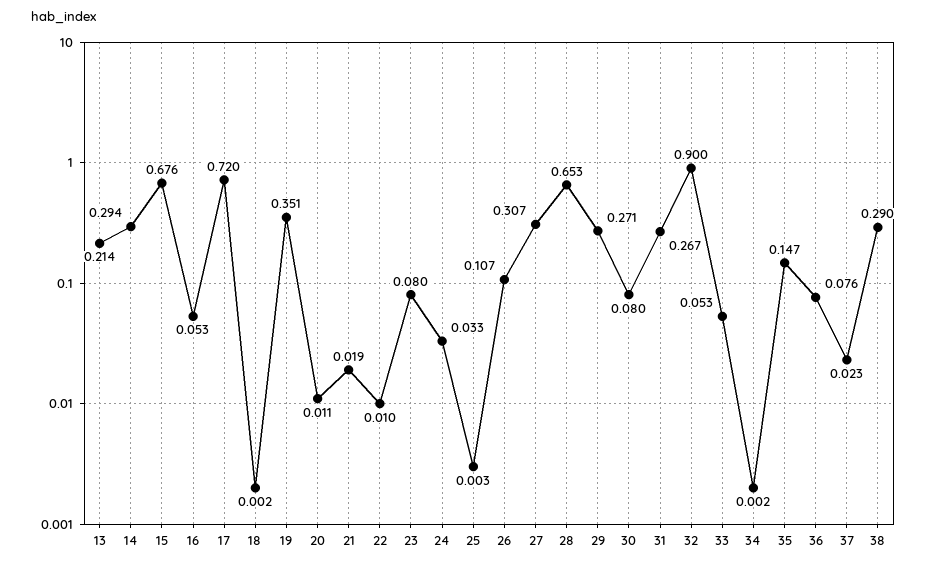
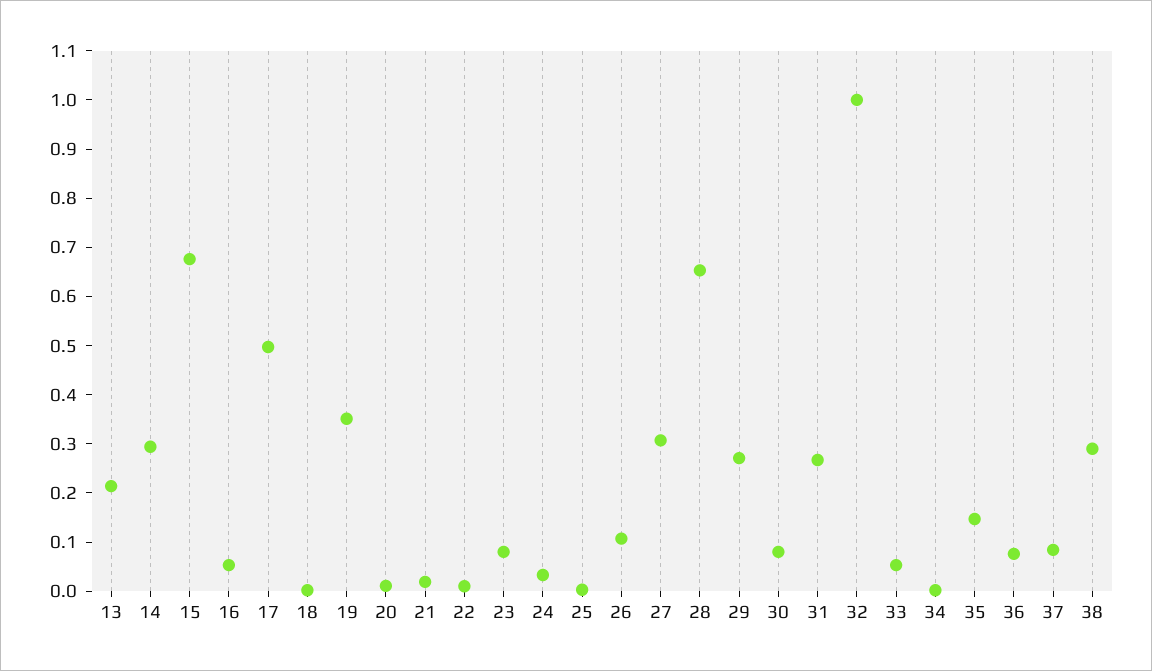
17: 0.72 -> 0.5
32: 0.9 -> 1
37: 0.023 -> 0.08

